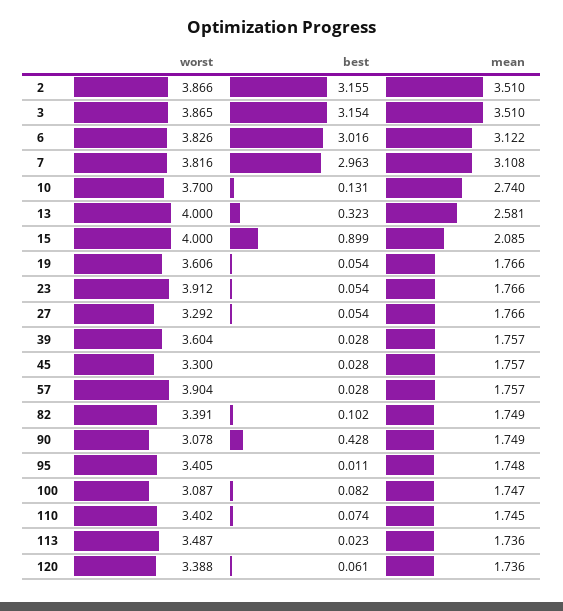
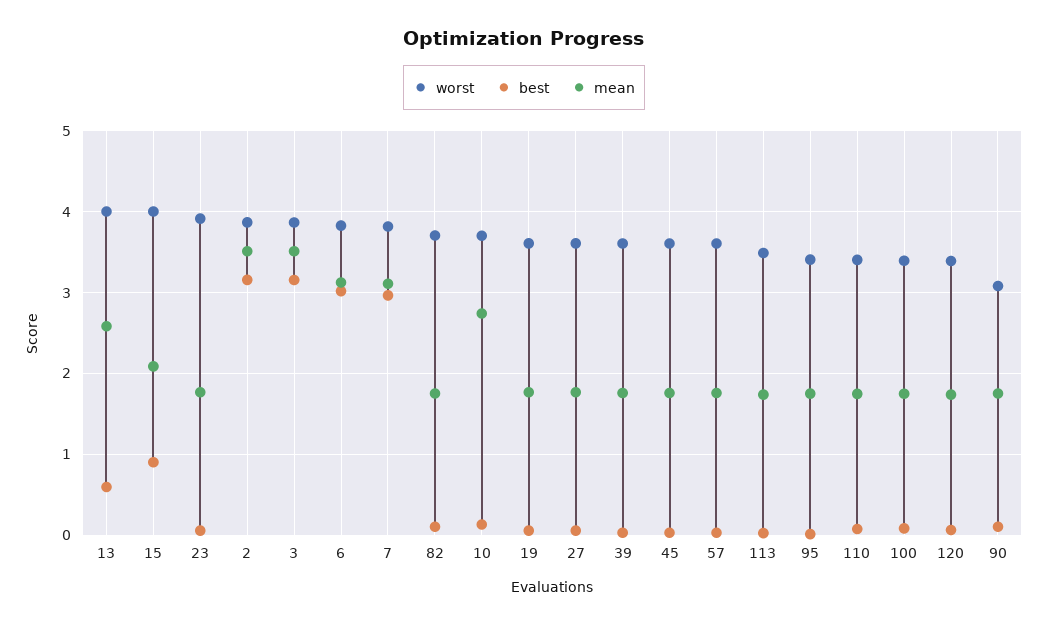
best, 13: 0.323 -> 0.6
worst, 27: 3.292 -> 3.6
worst, 45: 3.3 -> 3.6
worst, 57: 3.904 -> 3.6
worst, 82: 3.391 -> 3.7
best, 90: 0.428 -> 0.1
worst, 100: 3.087 -> 3.4

